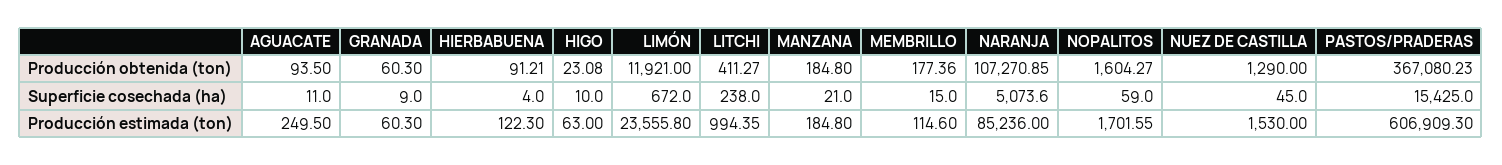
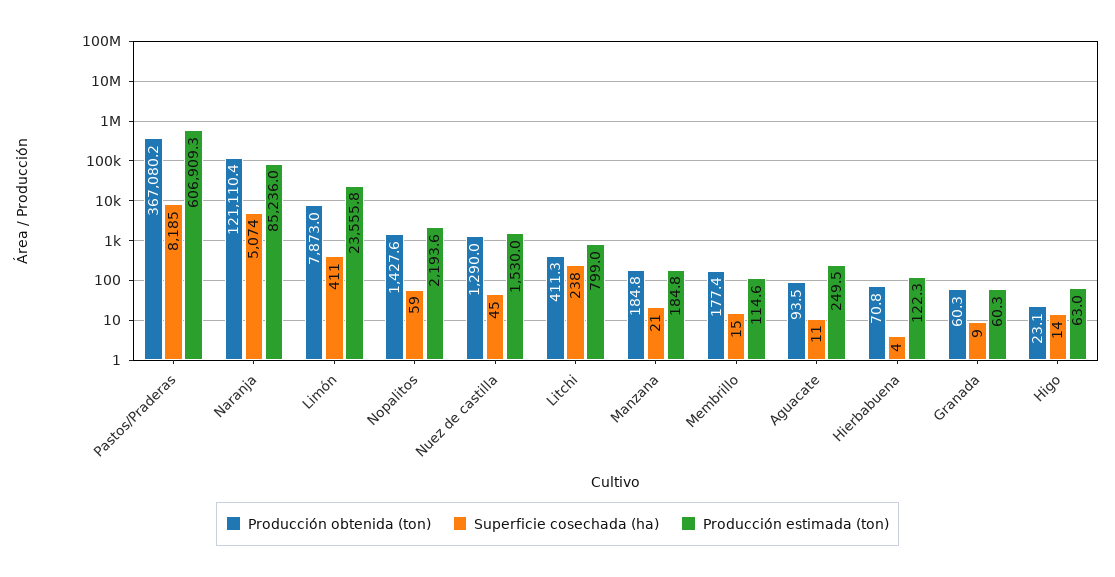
Producción obtenida (ton), HIERBABUENA: 91.21 -> 70.8
Producción obtenida (ton), LIMÓN: 11921 -> 7873
Producción obtenida (ton), NARANJA: 107270.85 -> 121110.4
Producción obtenida (ton), NOPALITOS: 1604.27 -> 1427.6
Superficie cosechada (ha), HIGO: 10 -> 14
Superficie cosechada (ha), LIMÓN: 672 -> 411
Superficie cosechada (ha), PASTOS/PRADERAS: 15425 -> 8185
Producción estimada (ton), LITCHI: 994.35 -> 799
Producción estimada (ton), NOPALITOS: 1701.55 -> 2193.6

